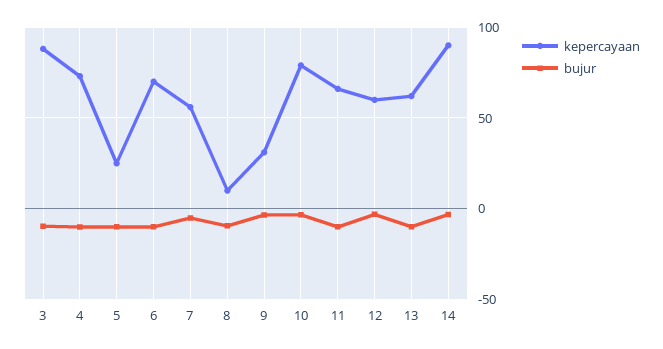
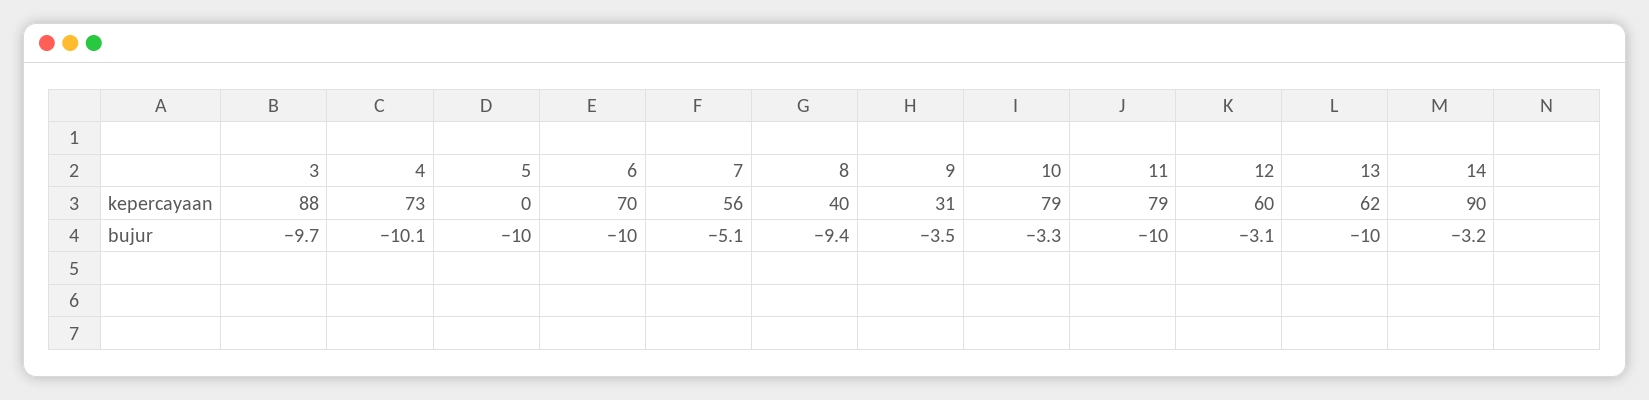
kepercayaan, 5: 25 -> 0
kepercayaan, 8: 10 -> 40
kepercayaan, 11: 65 -> 79

